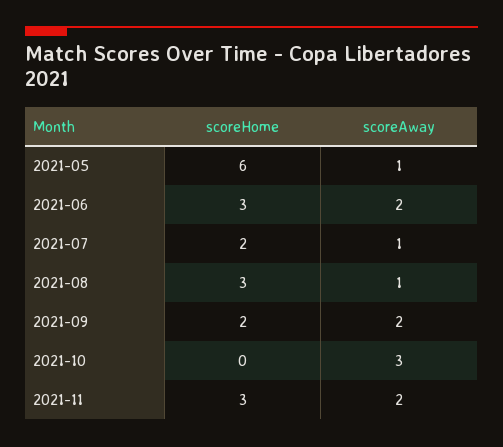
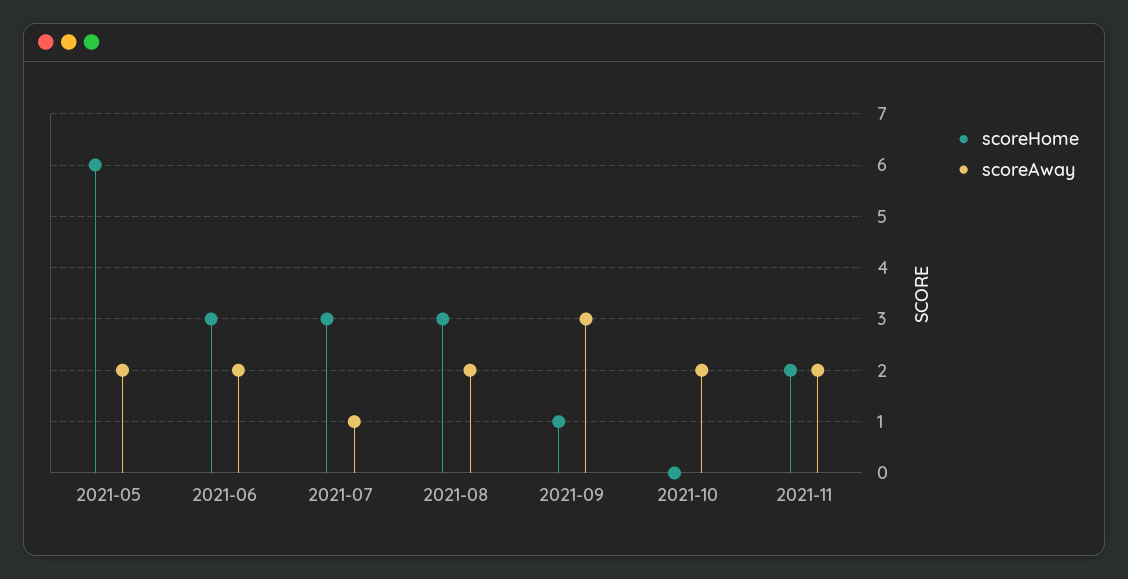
scoreAway, 2021-05: 1 -> 2
scoreHome, 2021-07: 2 -> 3
scoreAway, 2021-08: 1 -> 2
scoreHome, 2021-09: 2 -> 1
scoreAway, 2021-09: 2 -> 3
scoreAway, 2021-10: 3 -> 2
scoreHome, 2021-11: 3 -> 2

